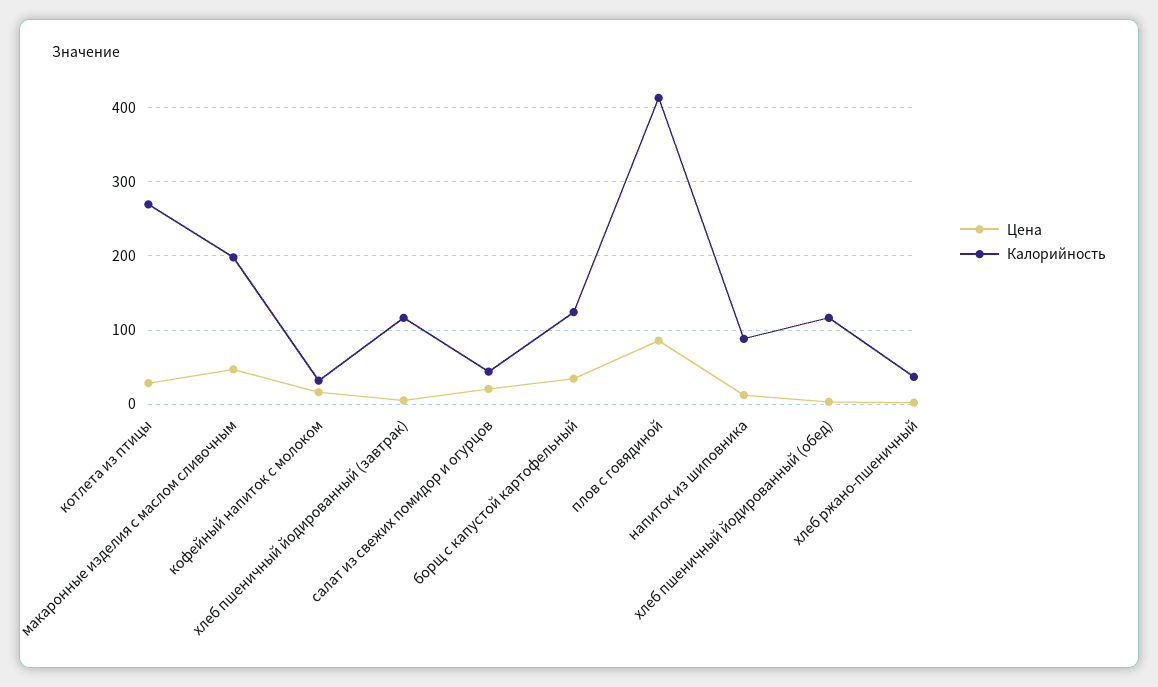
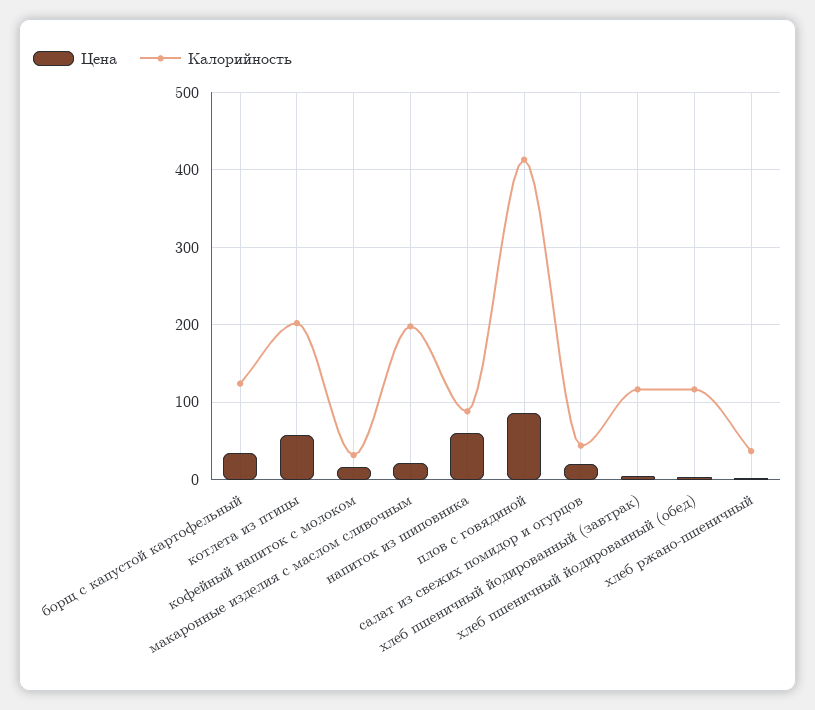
Цена, котлета из птицы: 30 -> 60
Калорийность, котлета из птицы: 270 -> 200
Цена, макаронные изделия с маслом сливочным: 50 -> 20
Цена, напиток из шиповника: 10 -> 60

